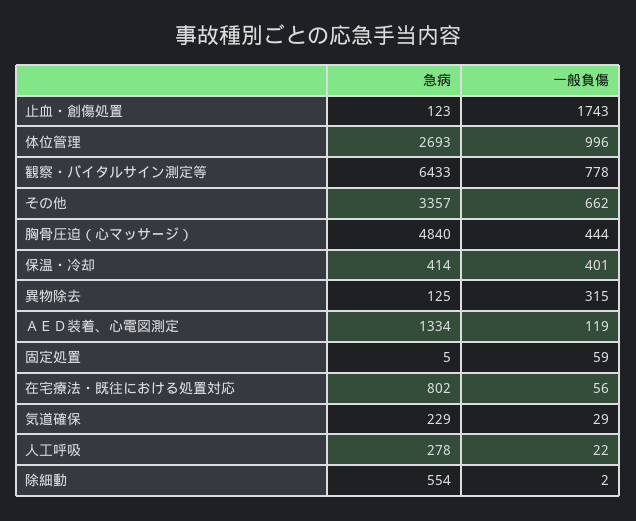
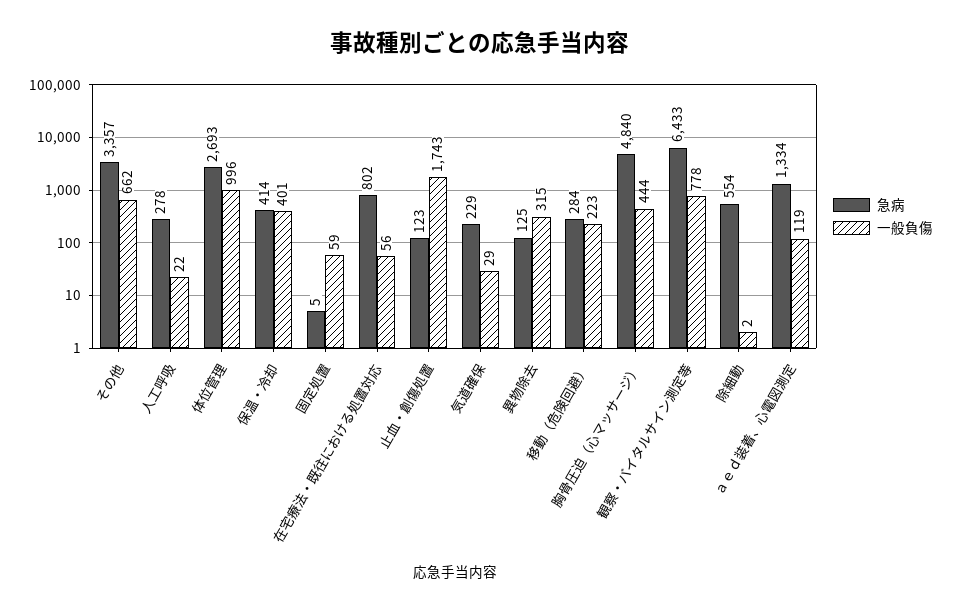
急病, 移動（危険回避）: none -> 284
一般負傷, 移動（危険回避）: none -> 223

